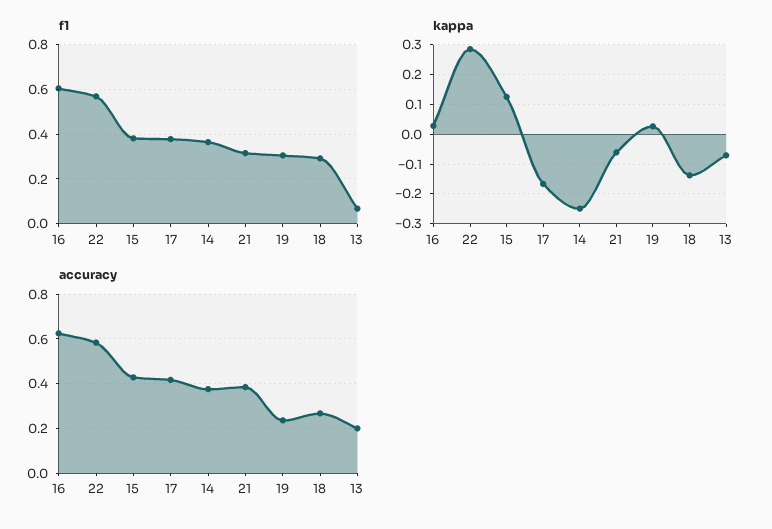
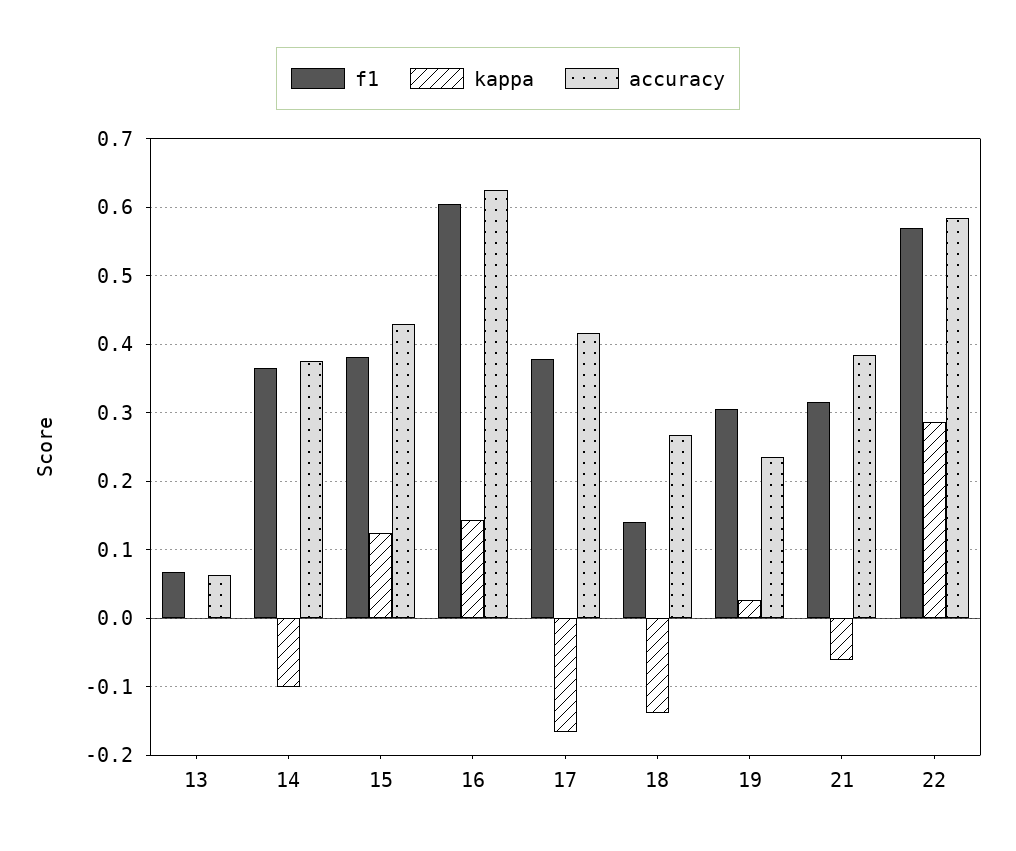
f1, 18: 0.3 -> 0.14
kappa, 16: 0.025 -> 0.14
kappa, 14: -0.25 -> -0.1
kappa, 13: -0.075 -> 0
accuracy, 13: 0.2 -> 0.06

